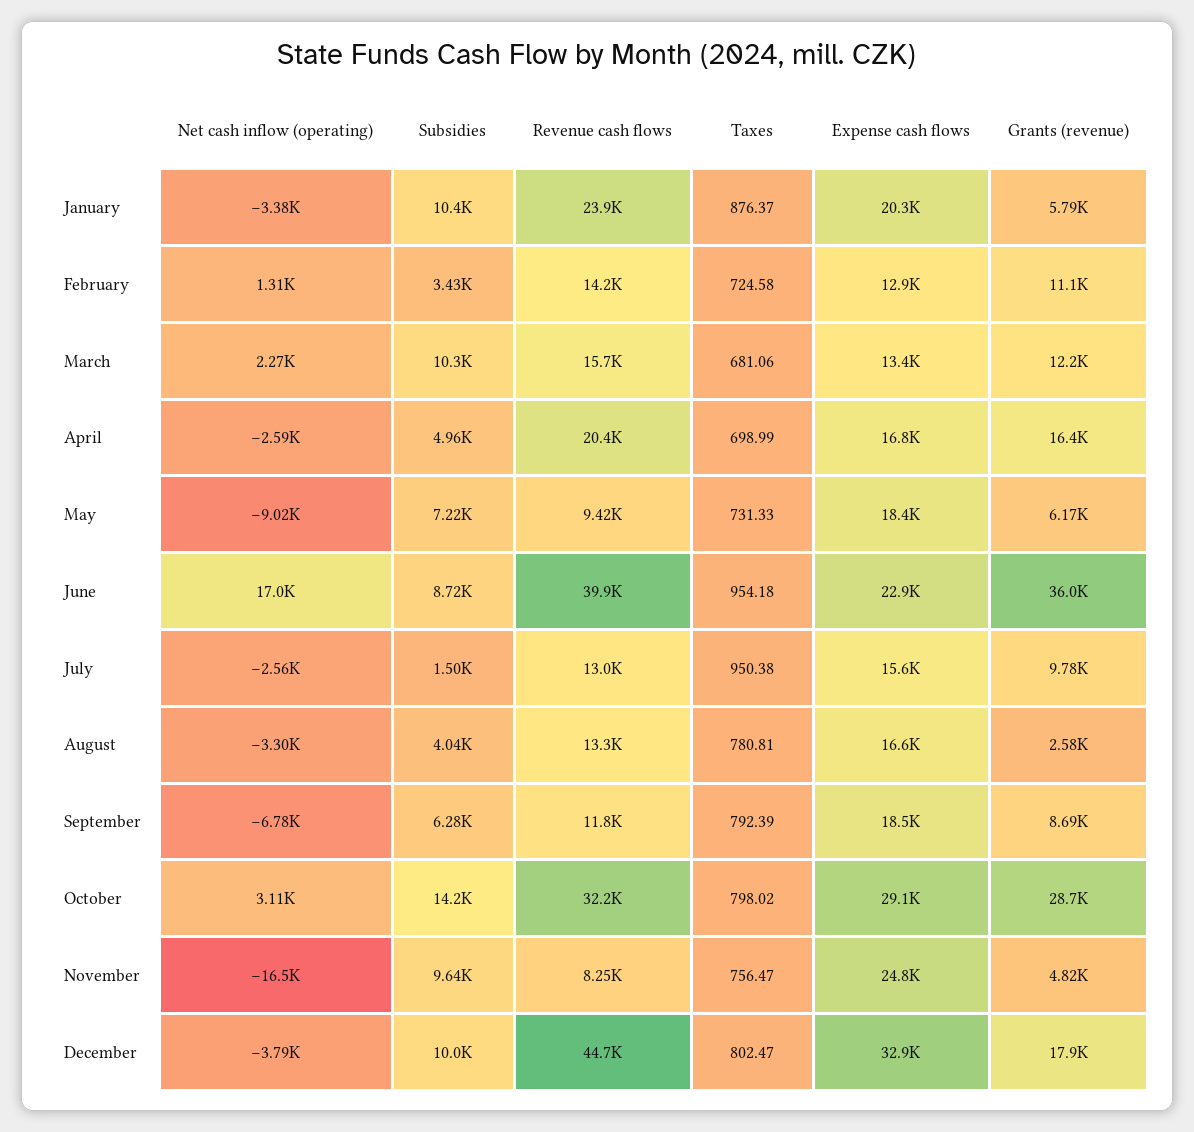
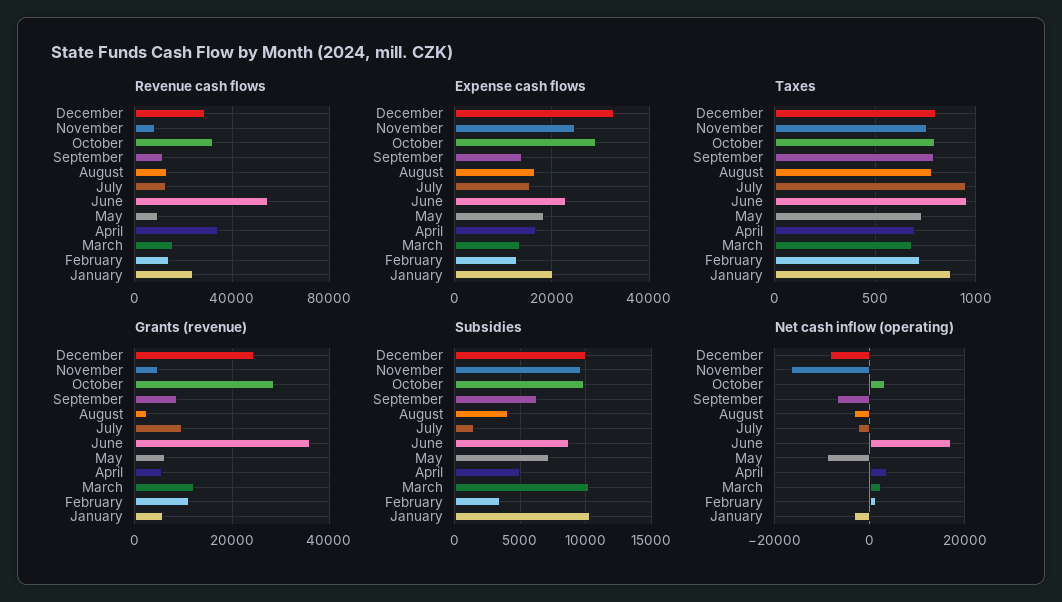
Net cash inflow (operating), April: -2590 -> 4000
Revenue cash flows, April: 20400 -> 35000
Grants (revenue), April: 16400 -> 6000
Revenue cash flows, June: 39900 -> 55000
Expense cash flows, September: 18500 -> 14000
Subsidies, October: 14200 -> 10000
Net cash inflow (operating), December: -3790 -> -8000
Revenue cash flows, December: 44700 -> 30000
Grants (revenue), December: 17900 -> 24000

